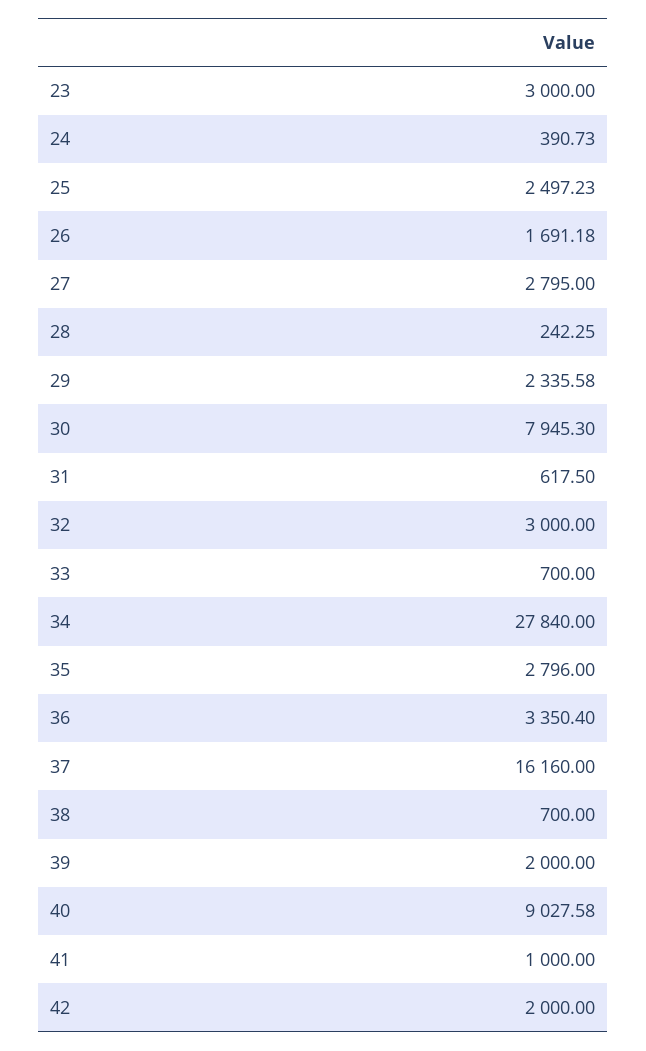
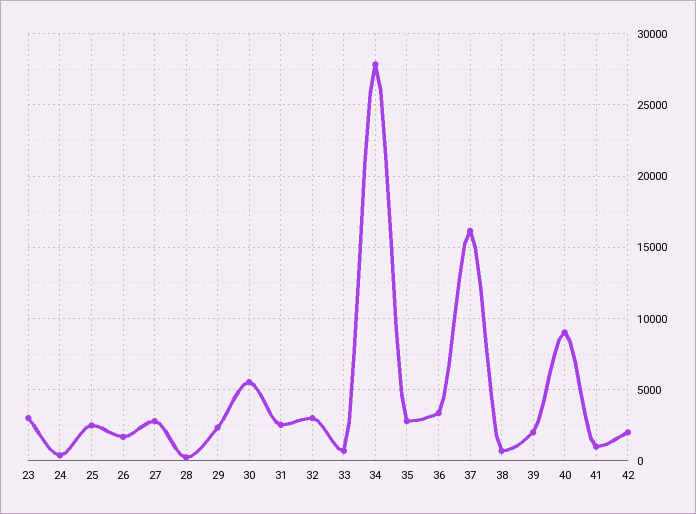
30: 7945.3 -> 5500
31: 617.5 -> 2500

